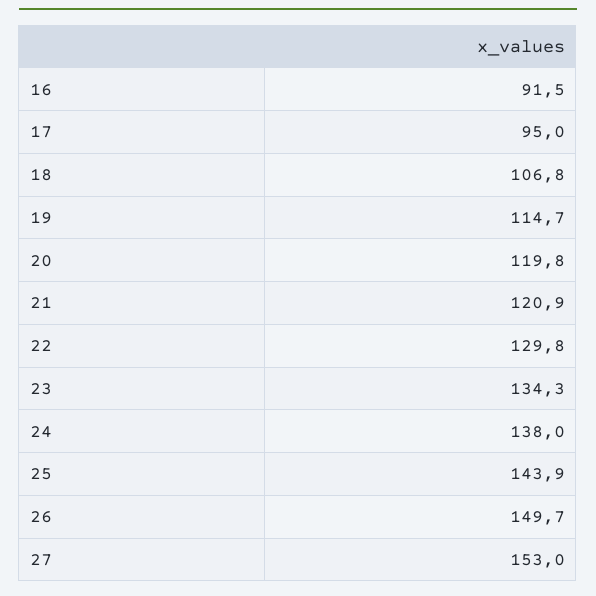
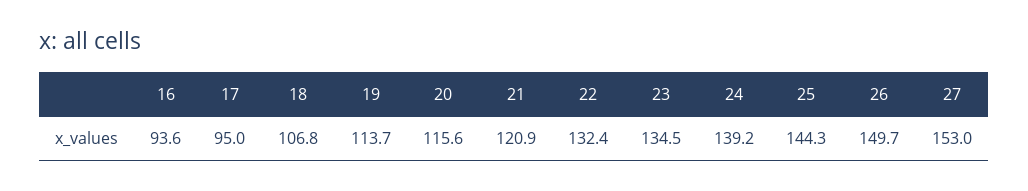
16: 91.5 -> 93.6
19: 114.7 -> 113.7
20: 119.8 -> 115.6
22: 129.8 -> 132.4
23: 134.3 -> 134.5
24: 138 -> 139.2
25: 143.9 -> 144.3

